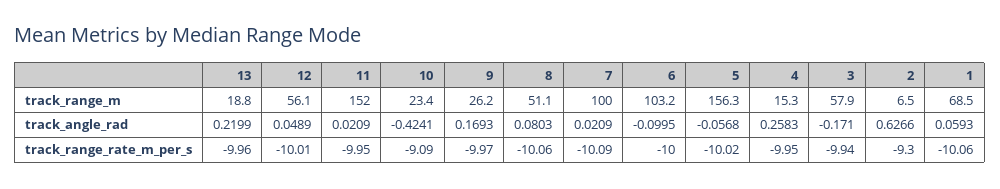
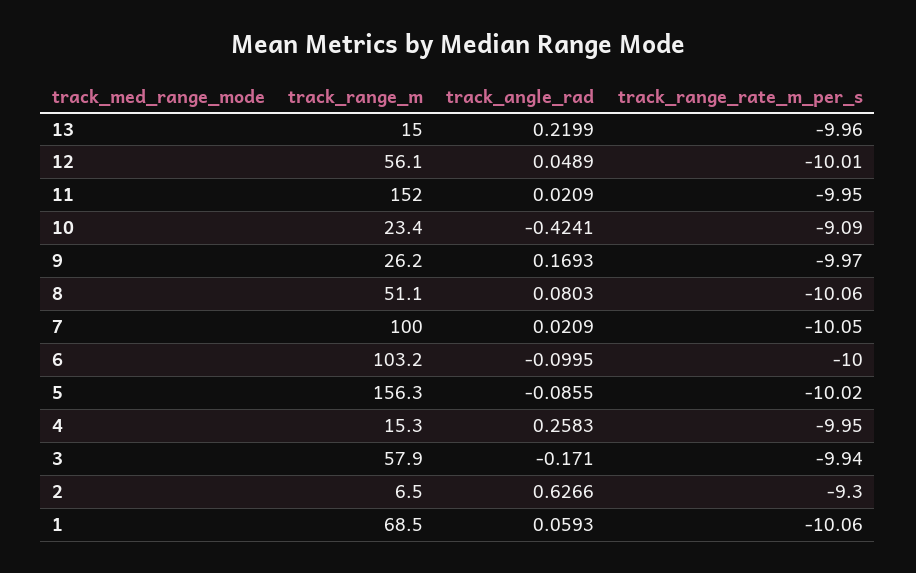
13, track_range_m: 18.8 -> 15
5, track_angle_rad: -0.0568 -> -0.0855
7, track_range_rate_m_per_s: -10.09 -> -10.05

